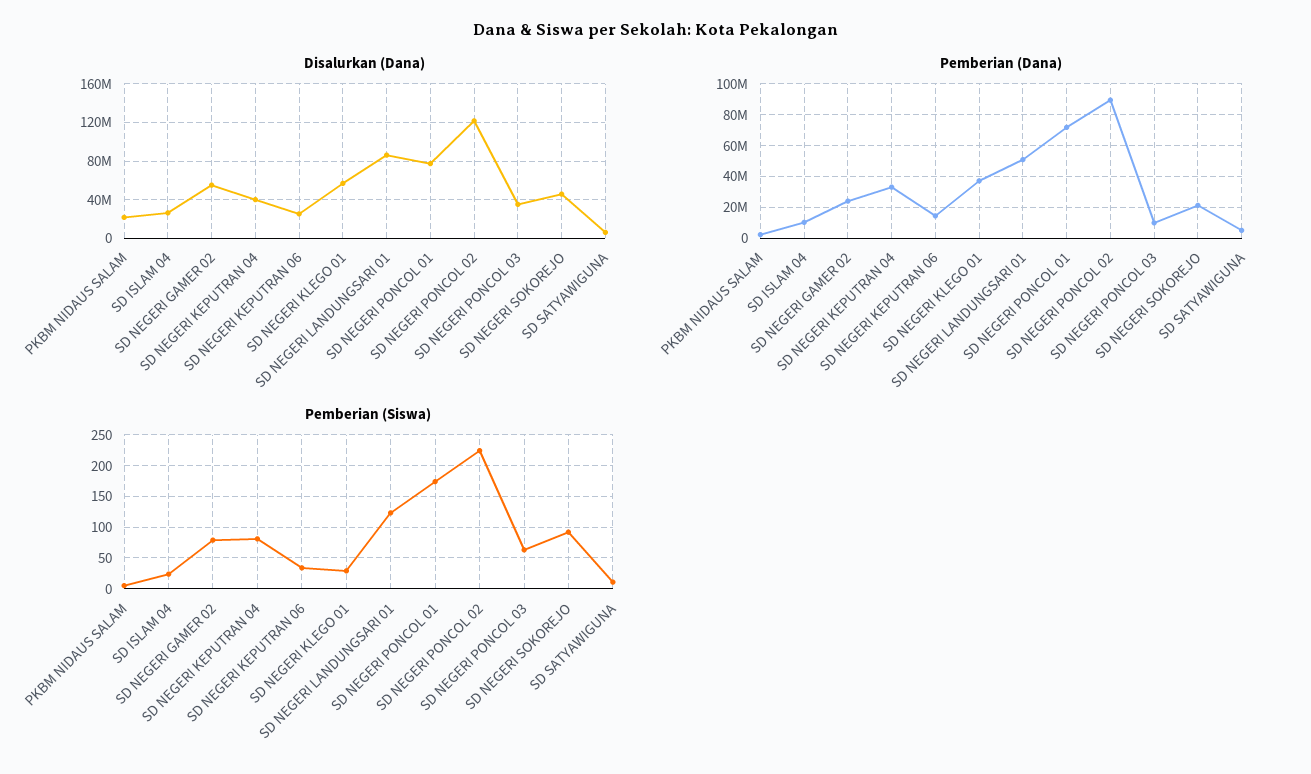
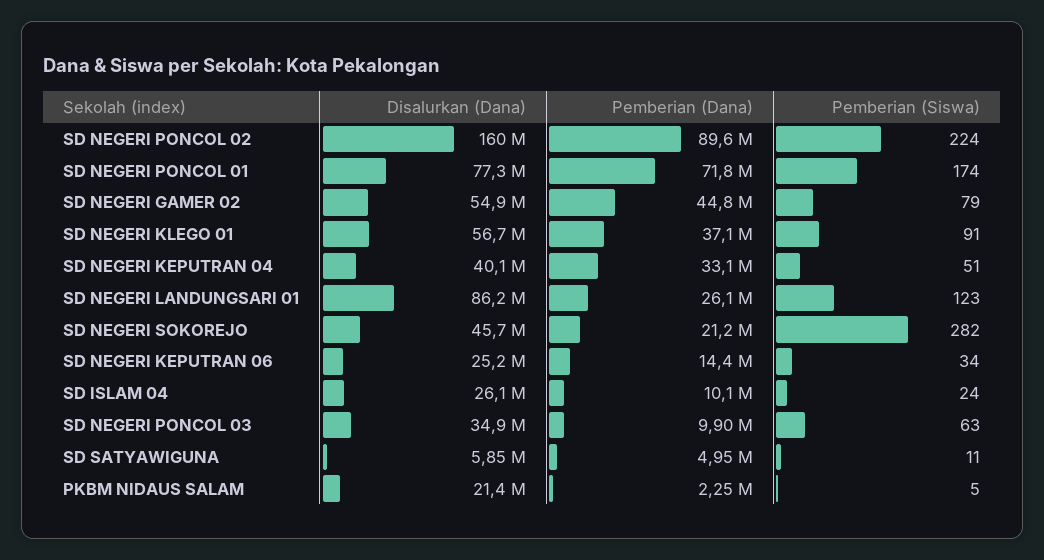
Disalurkan (Dana), SD NEGERI PONCOL 02: 120000000 -> 160000000
Pemberian (Dana), SD NEGERI GAMER 02: 25000000 -> 44800000
Pemberian (Dana), SD NEGERI LANDUNGSARI 01: 50000000 -> 26100000
Pemberian (Siswa), SD NEGERI KEPUTRAN 04: 80 -> 51
Pemberian (Siswa), SD NEGERI KLEGO 01: 30 -> 91
Pemberian (Siswa), SD NEGERI SOKOREJO: 90 -> 282

